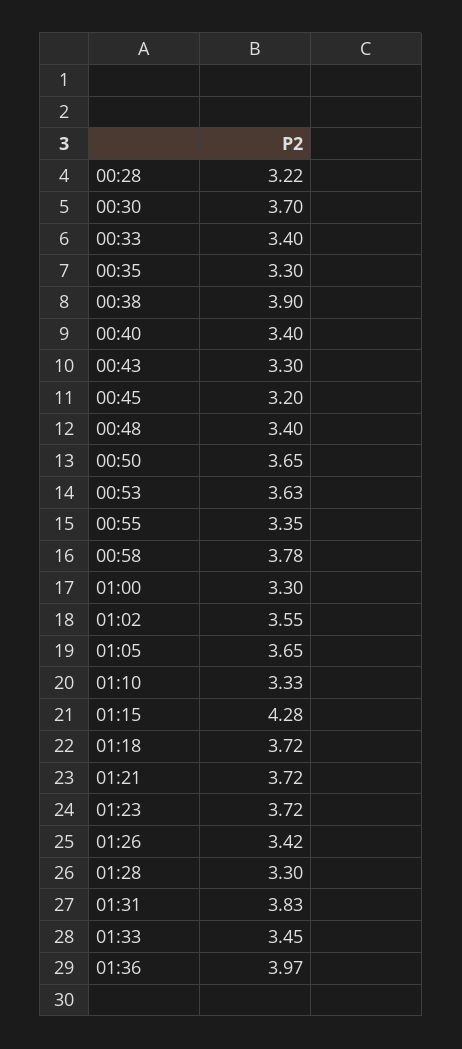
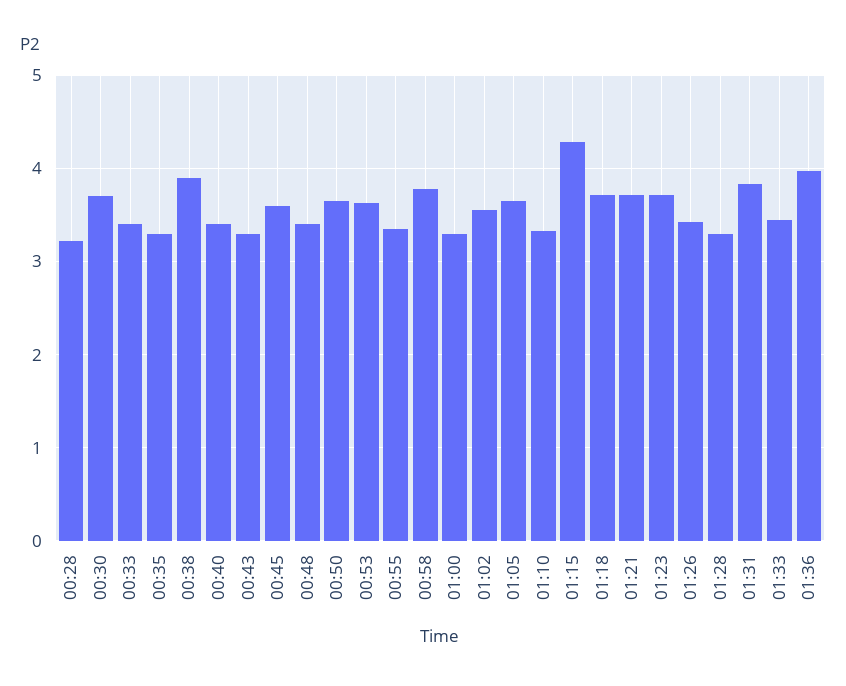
00:45: 3.2 -> 3.6

